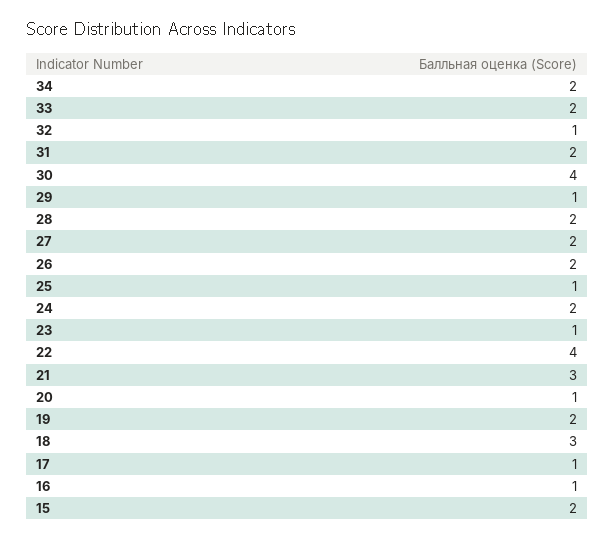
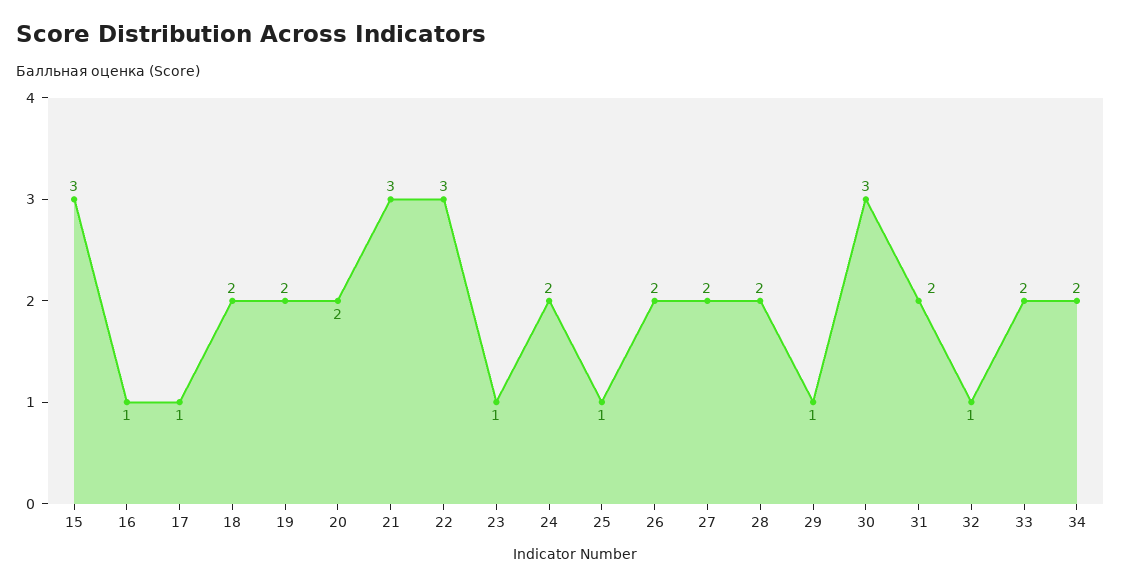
30: 4 -> 3
22: 4 -> 3
20: 1 -> 2
18: 3 -> 2
15: 2 -> 3

